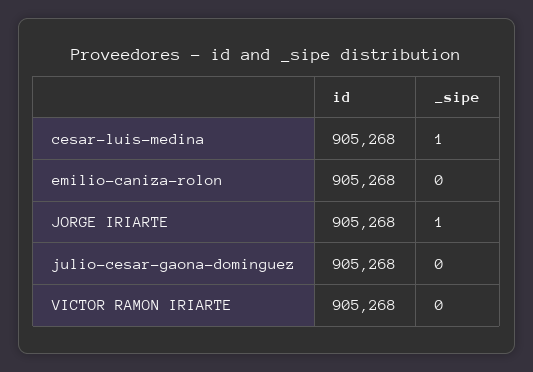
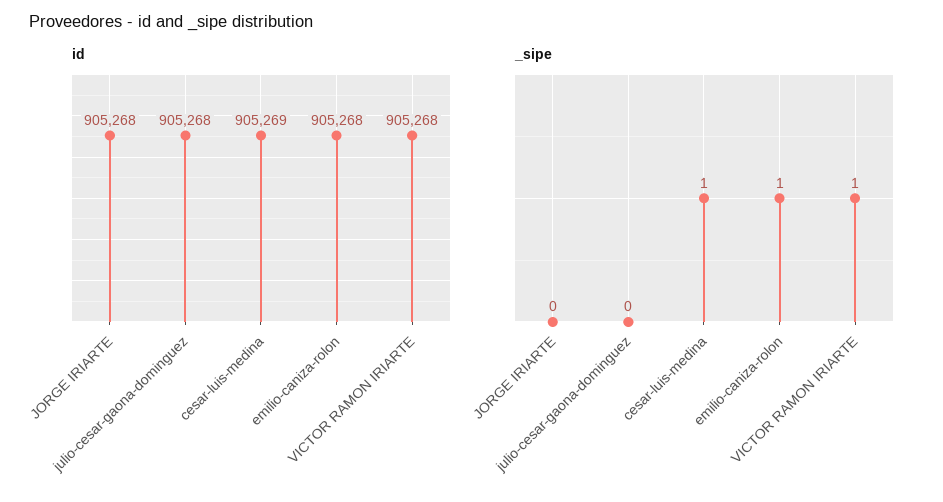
id, cesar-luis-medina: 905268 -> 905269
_sipe, emilio-caniza-rolon: 0 -> 1
_sipe, JORGE IRIARTE: 1 -> 0
_sipe, VICTOR RAMON IRIARTE: 0 -> 1

